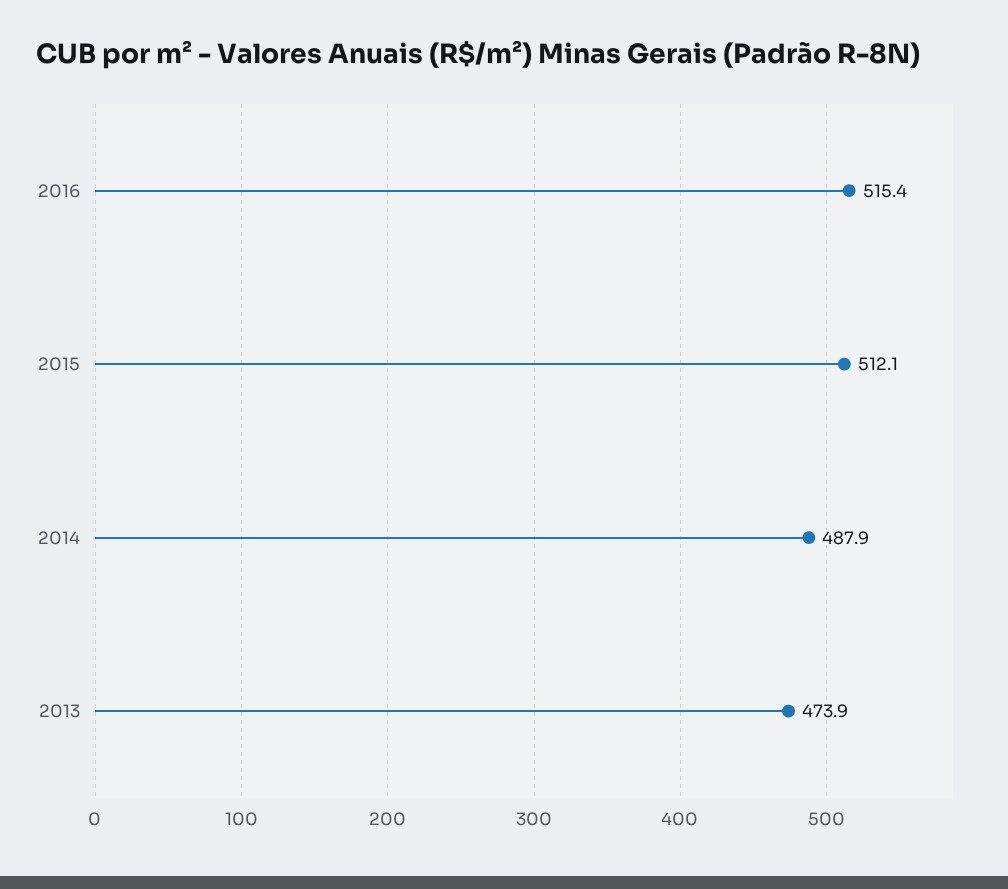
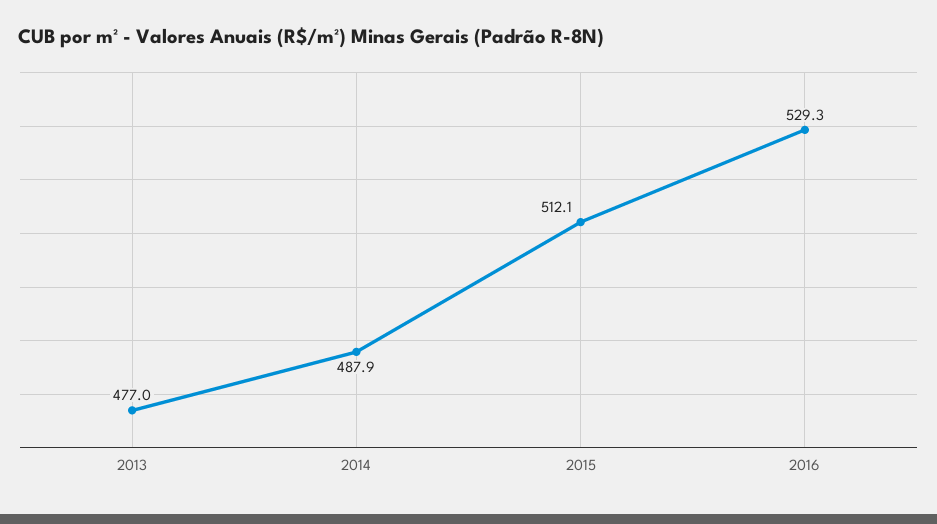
2016: 515.4 -> 529.3
2013: 473.9 -> 477

